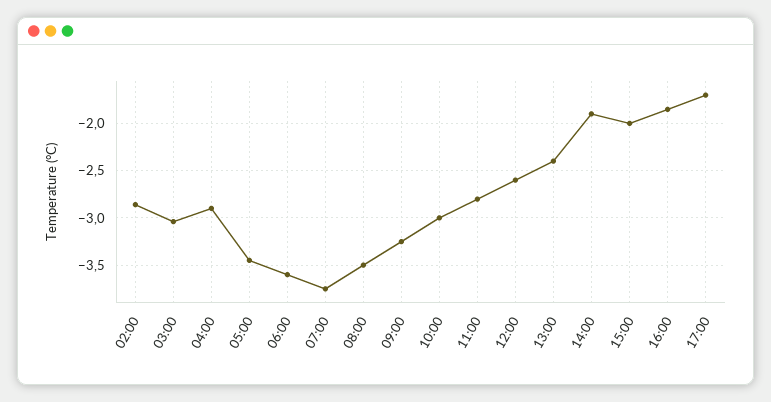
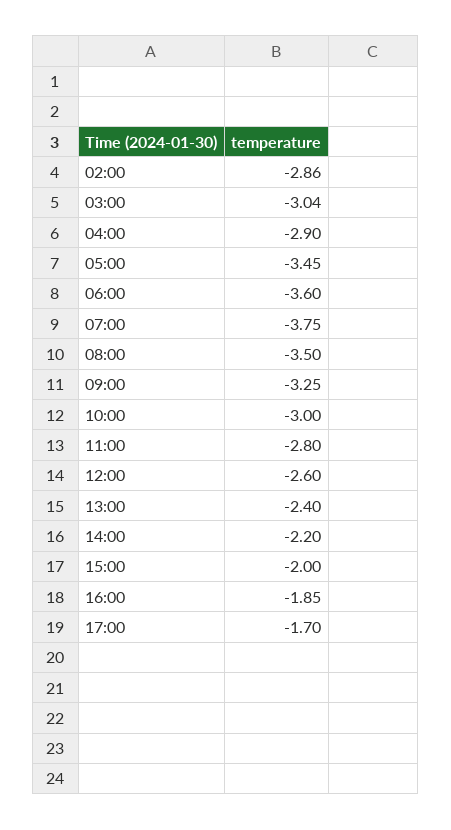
14:00: -1.9 -> -2.2

